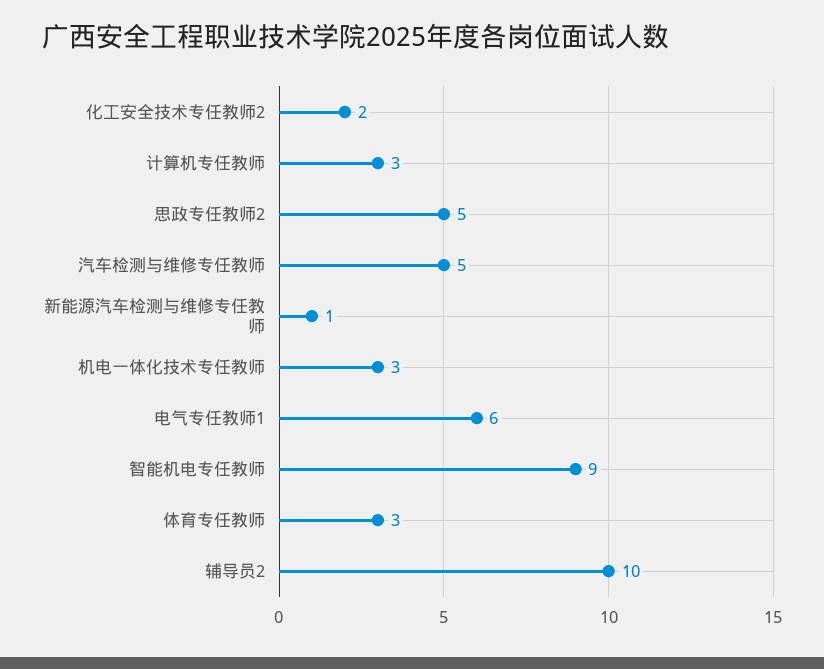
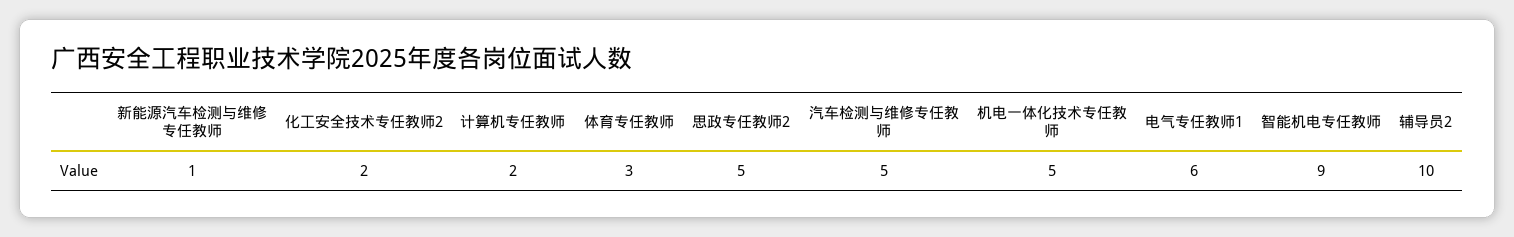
计算机专任教师: 3 -> 2
机电一体化技术专任教师: 3 -> 5

